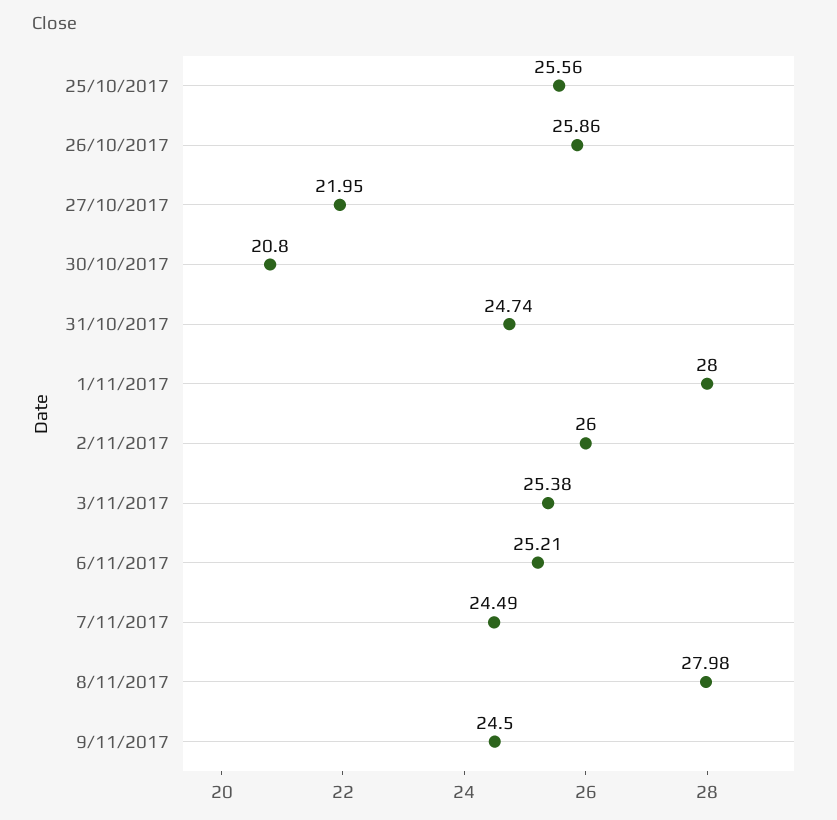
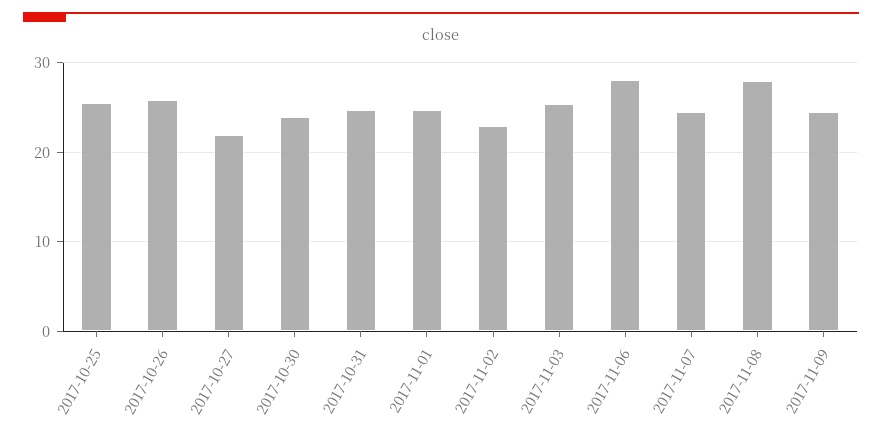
30/10/2017: 20.8 -> 24
1/11/2017: 28 -> 25
2/11/2017: 26 -> 23
6/11/2017: 25.21 -> 28

